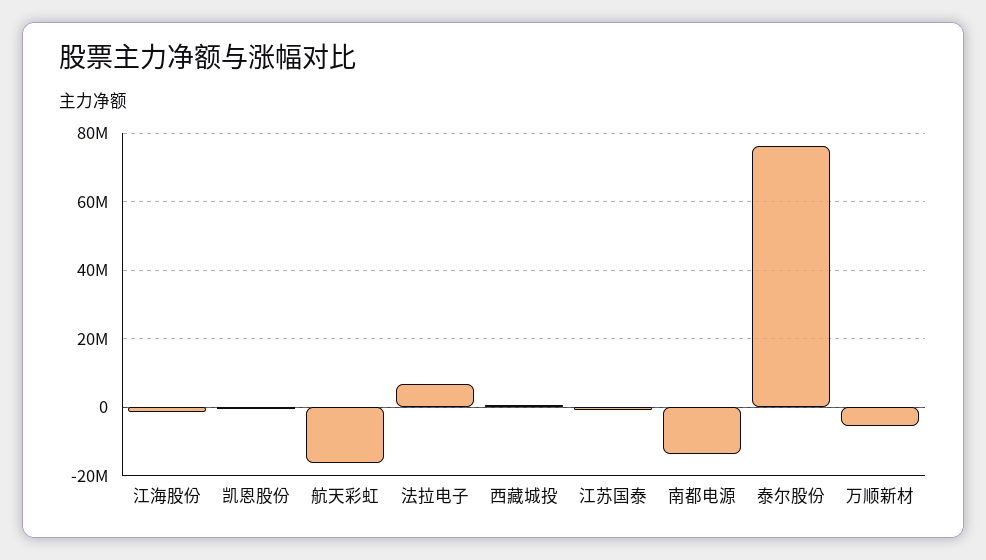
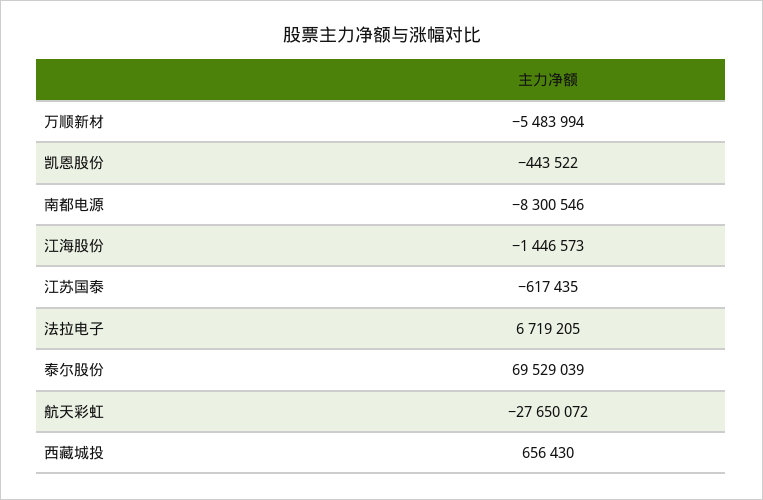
航天彩虹: -16000000 -> -27650072
南都电源: -14000000 -> -8300546
泰尔股份: 76000000 -> 69529039

